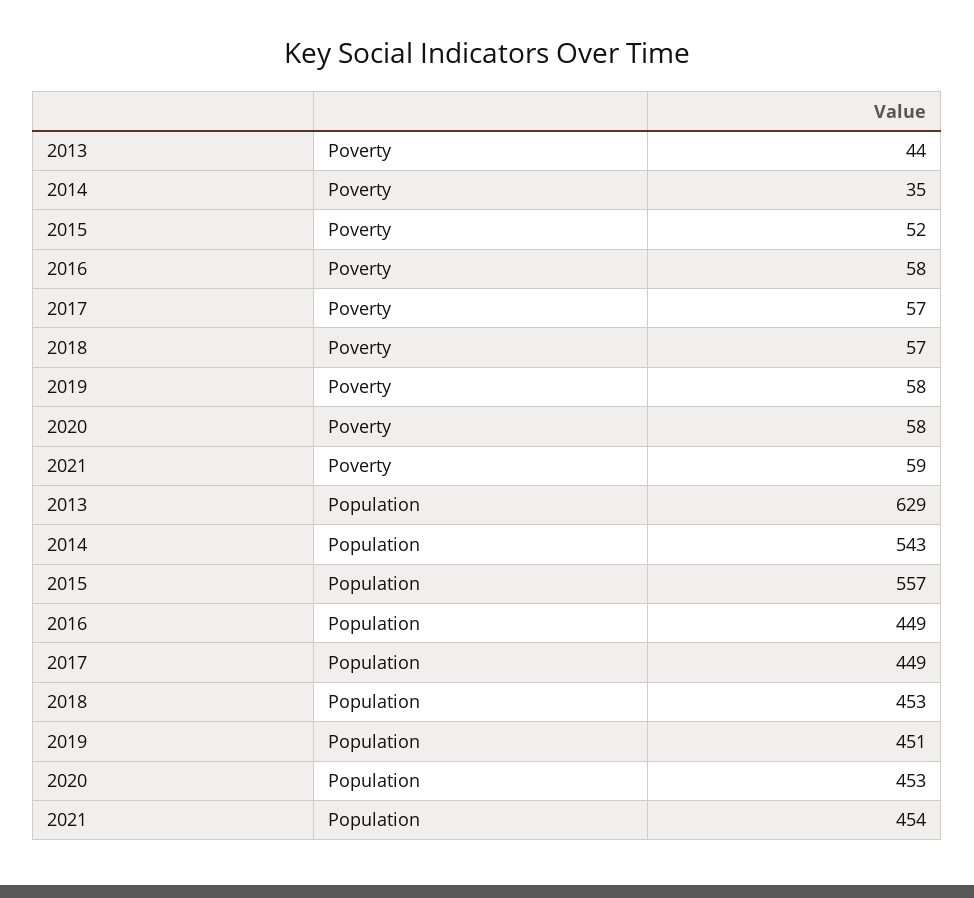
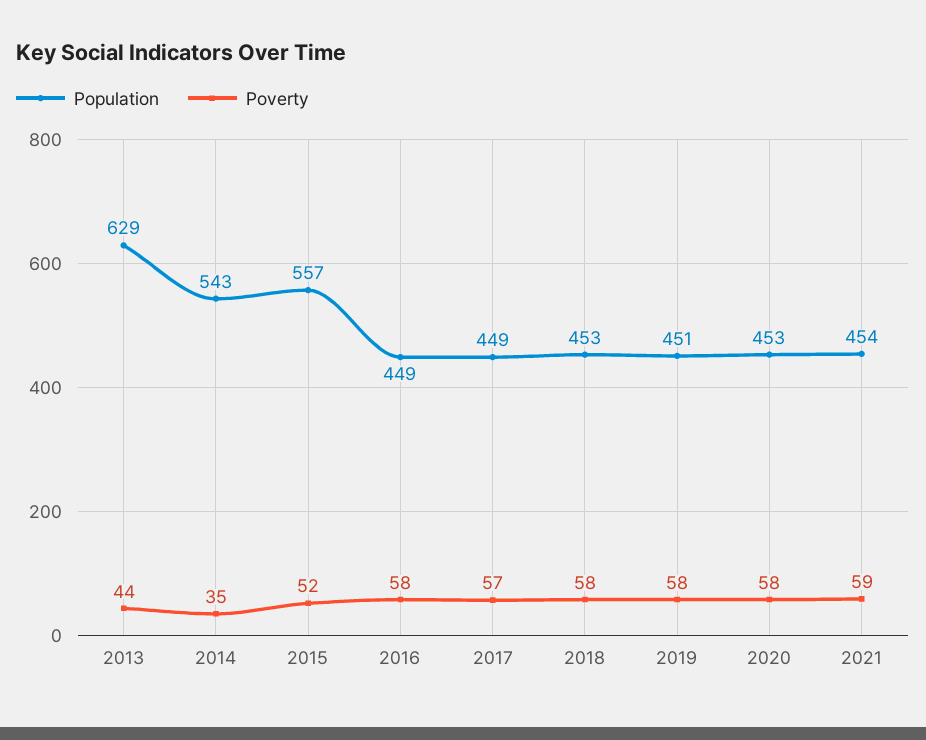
Poverty, 2018: 57 -> 58

